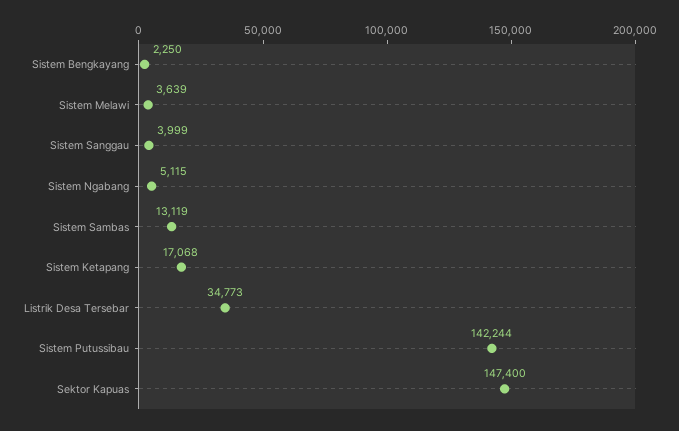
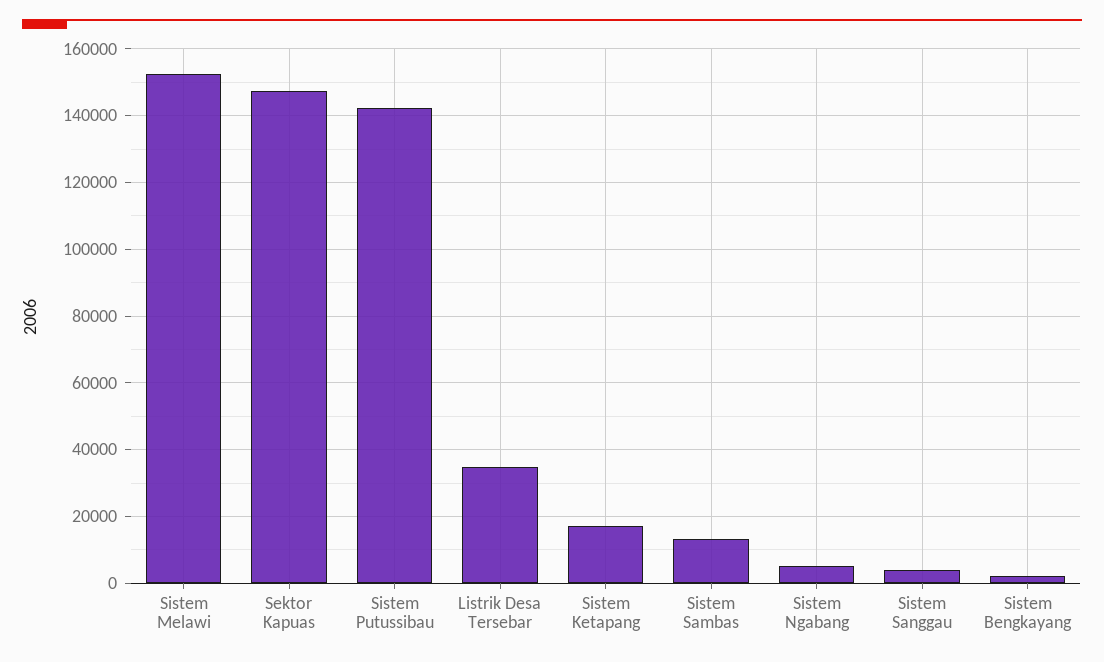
Sistem Melawi: 3639 -> 152000

